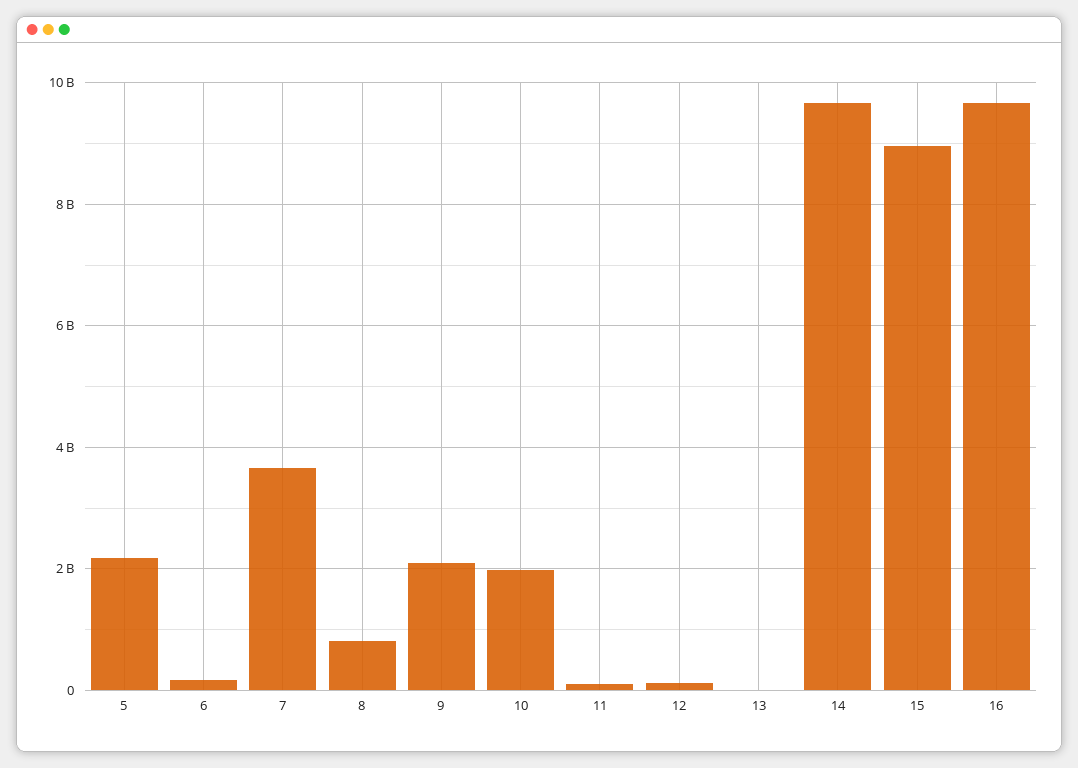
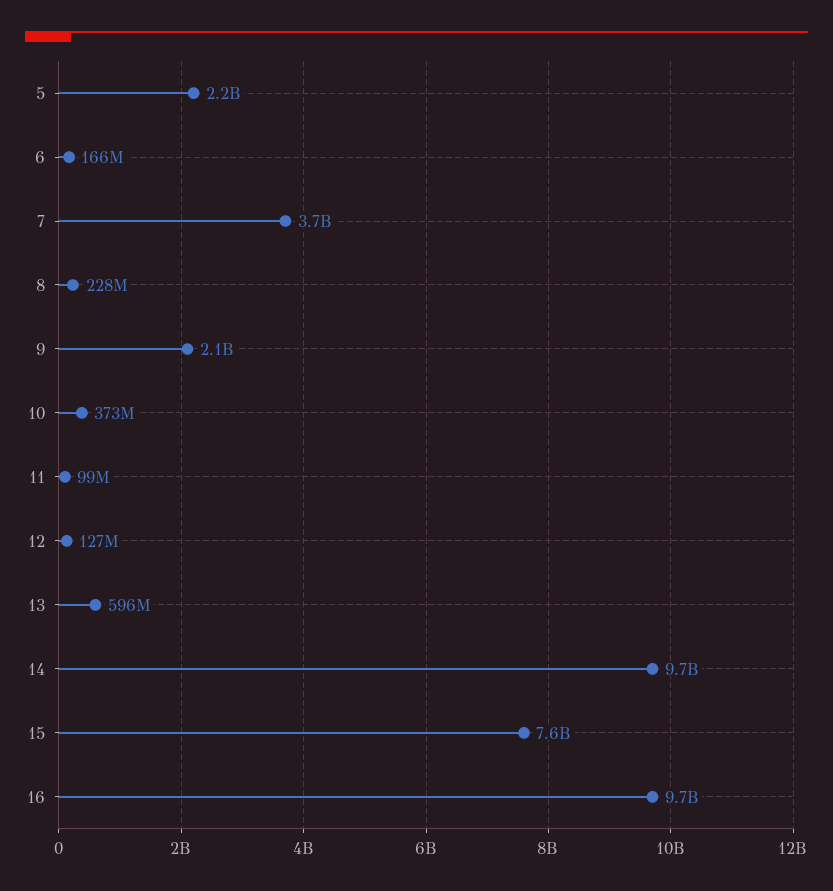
8: 800000000 -> 228000000
10: 2000000000 -> 373000000
13: 0 -> 596000000
15: 9000000000 -> 7600000000

